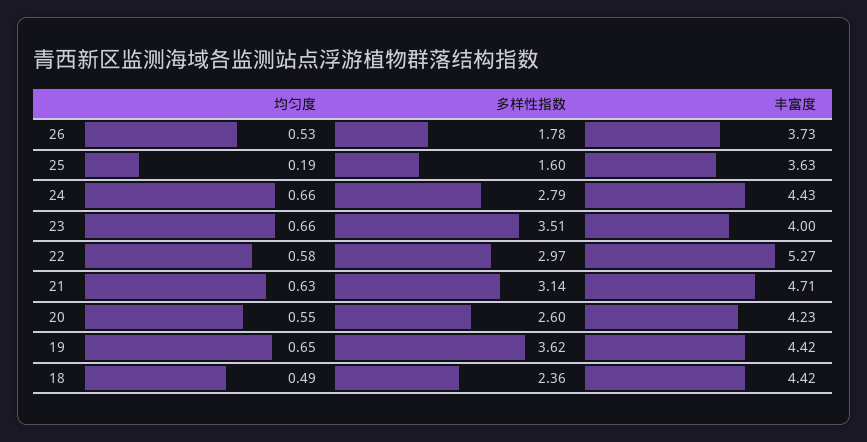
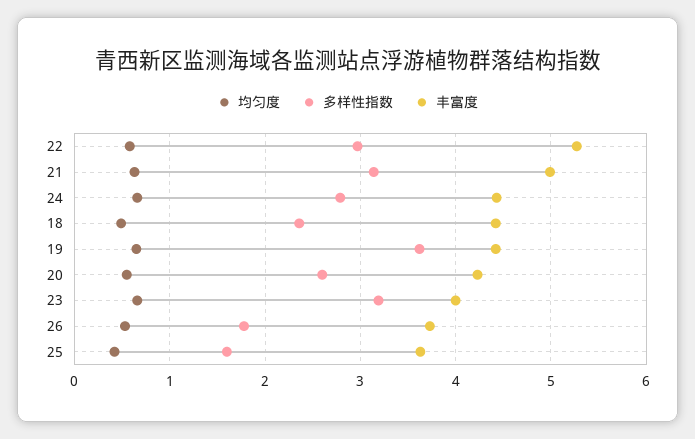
均匀度, 25: 0.19 -> 0.4
多样性指数, 23: 3.51 -> 3.2
丰富度, 21: 4.71 -> 5

